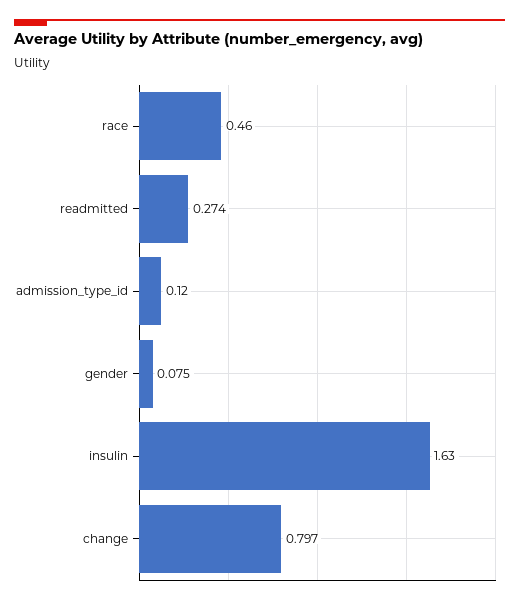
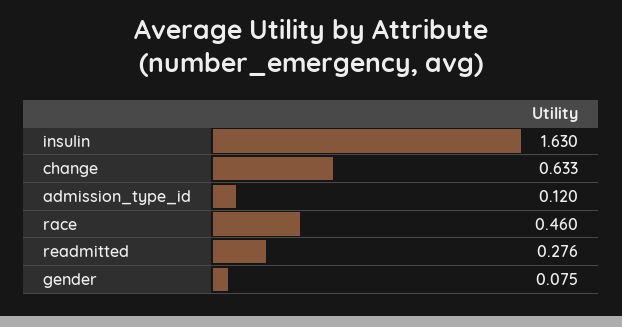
readmitted: 0.274 -> 0.276
change: 0.797 -> 0.633

